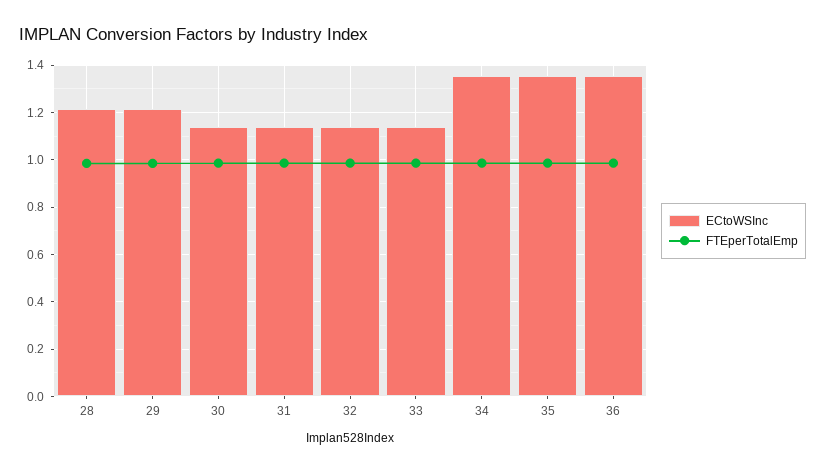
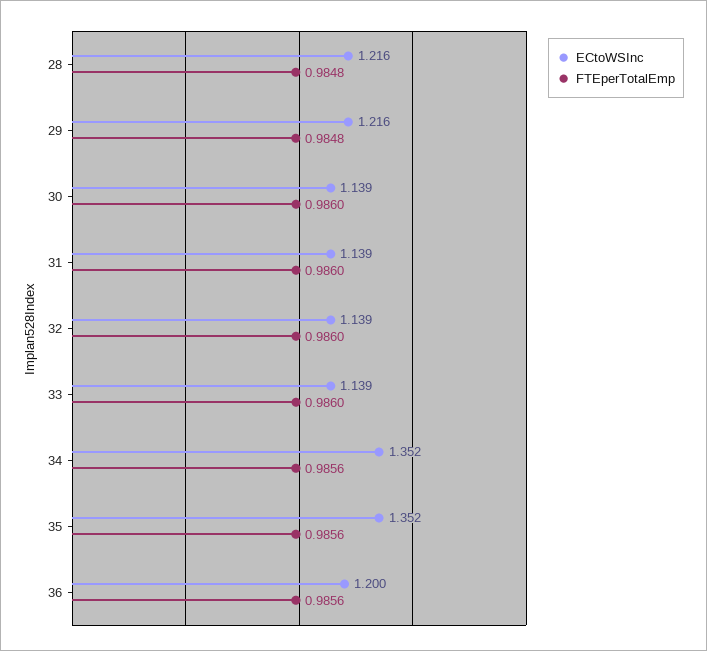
ECtoWSInc, 36: 1.35 -> 1.2

